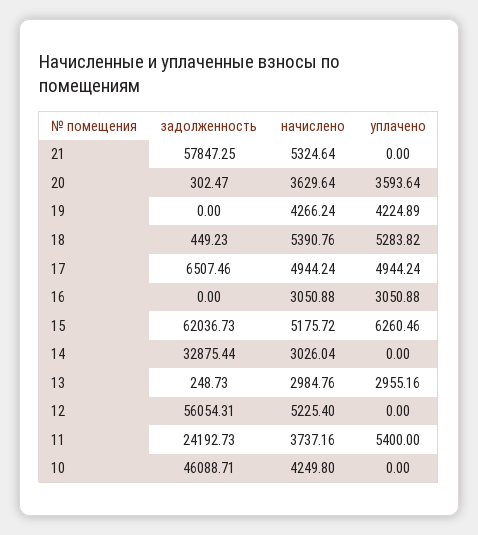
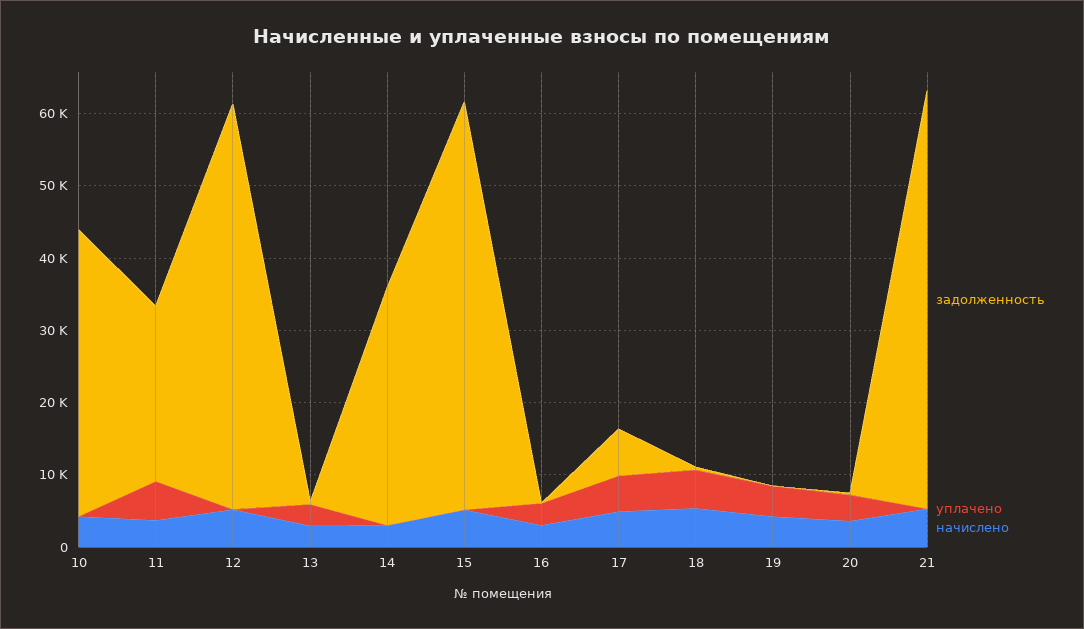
задолженность, 15: 62036.73 -> 56000
уплачено, 15: 6260.46 -> 0
задолженность, 10: 46088.71 -> 40000

